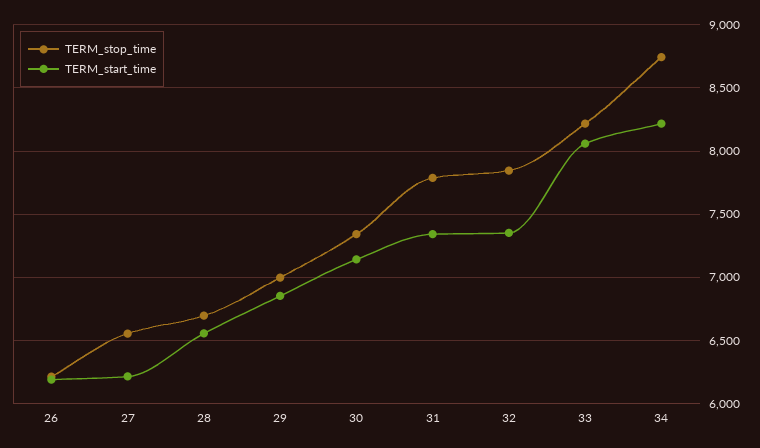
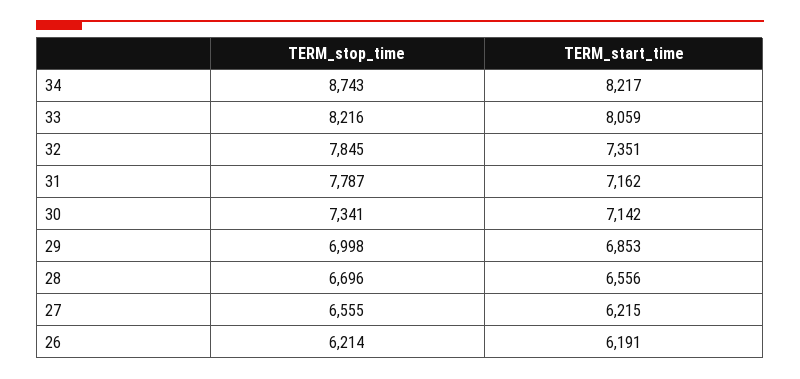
TERM_start_time, 31: 7350 -> 7162

